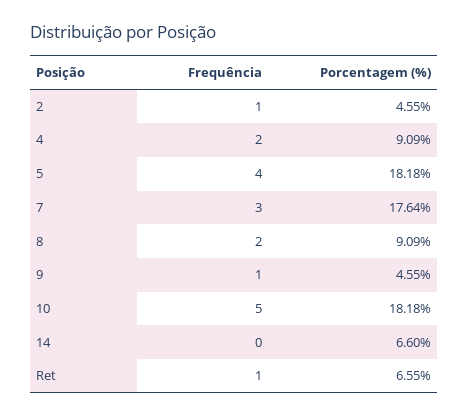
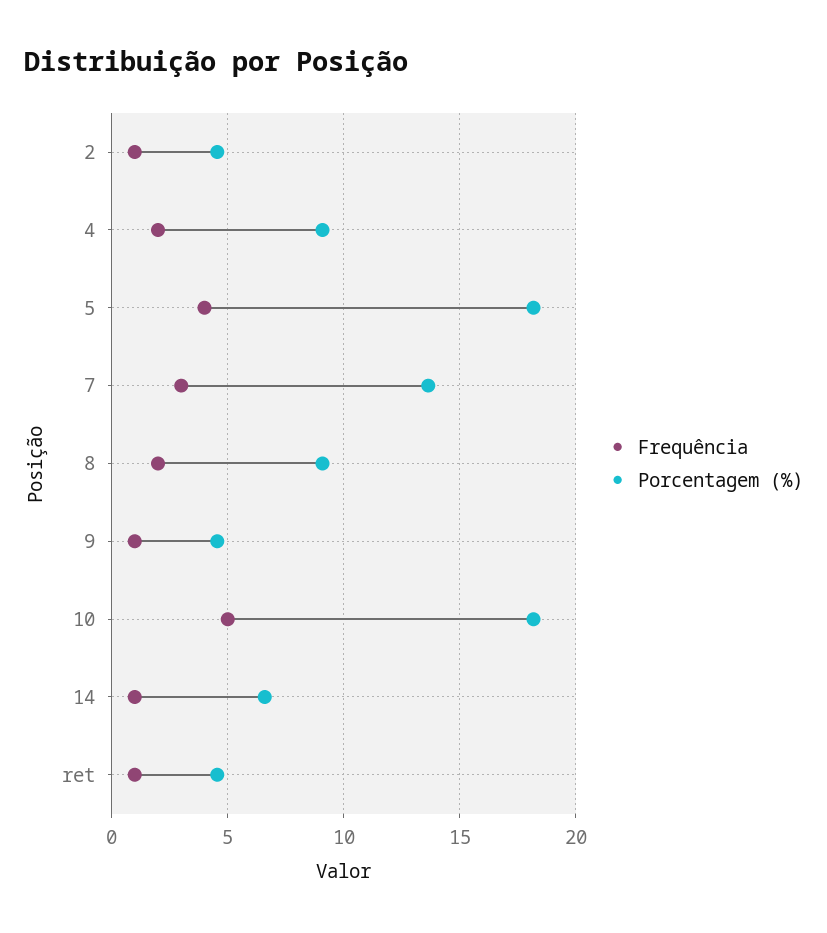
Porcentagem (%), 7: 17.64 -> 13.5
Frequência, 14: 0 -> 1
Porcentagem (%), Ret: 6.55 -> 4.5

